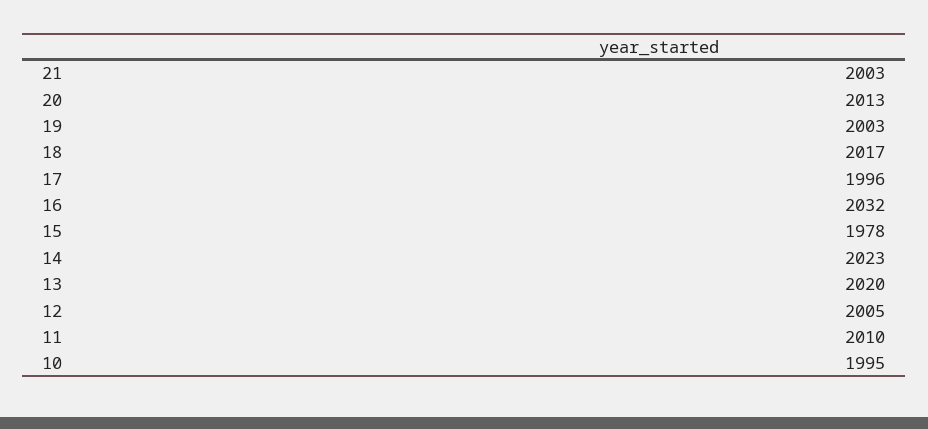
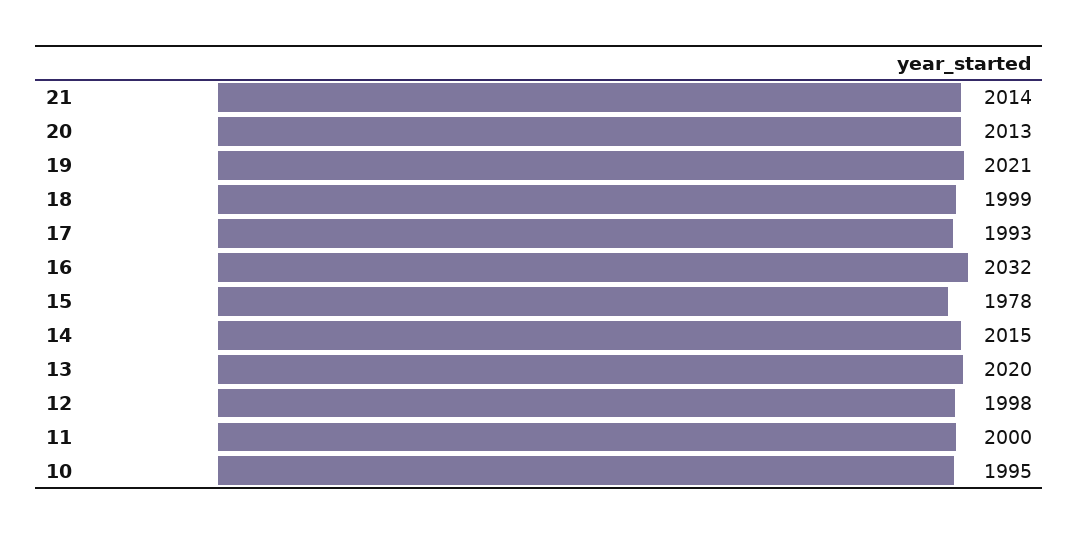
21: 2003 -> 2014
19: 2003 -> 2021
18: 2017 -> 1999
17: 1996 -> 1993
14: 2023 -> 2015
12: 2005 -> 1998
11: 2010 -> 2000

